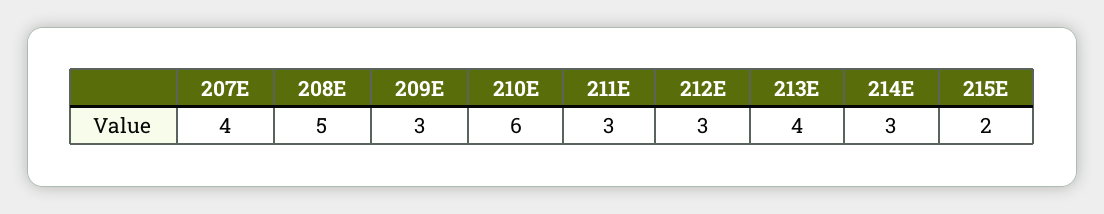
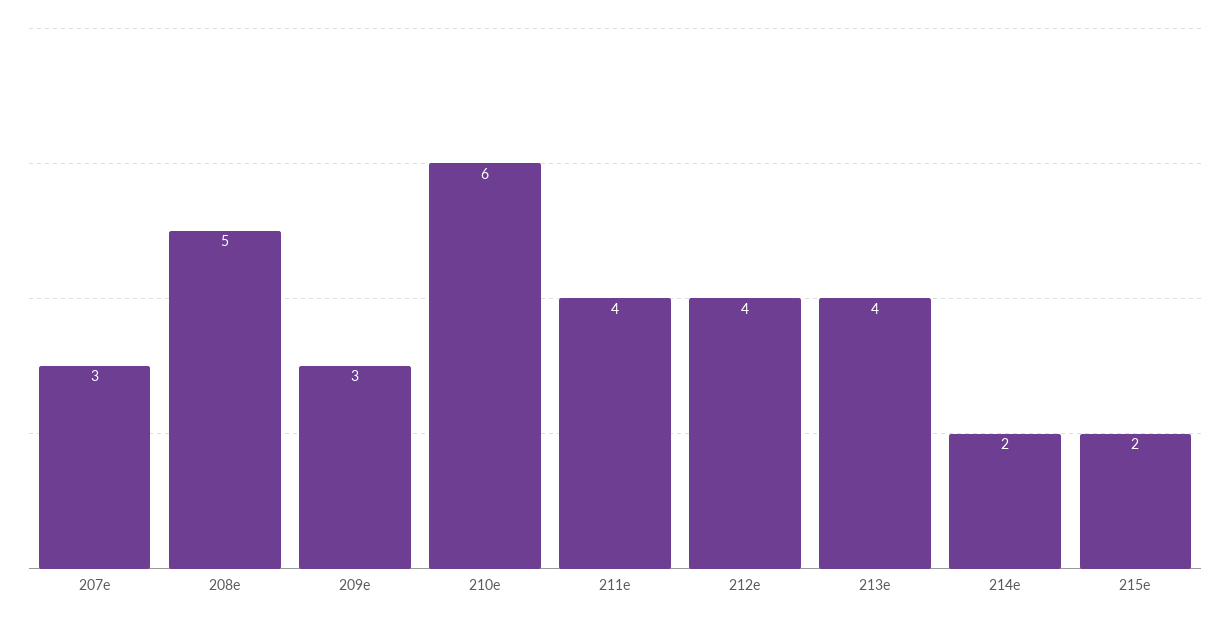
207E: 4 -> 3
211E: 3 -> 4
212E: 3 -> 4
214E: 3 -> 2

